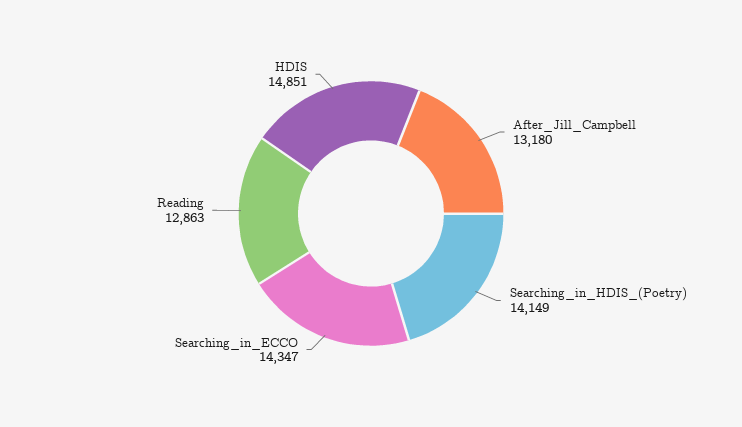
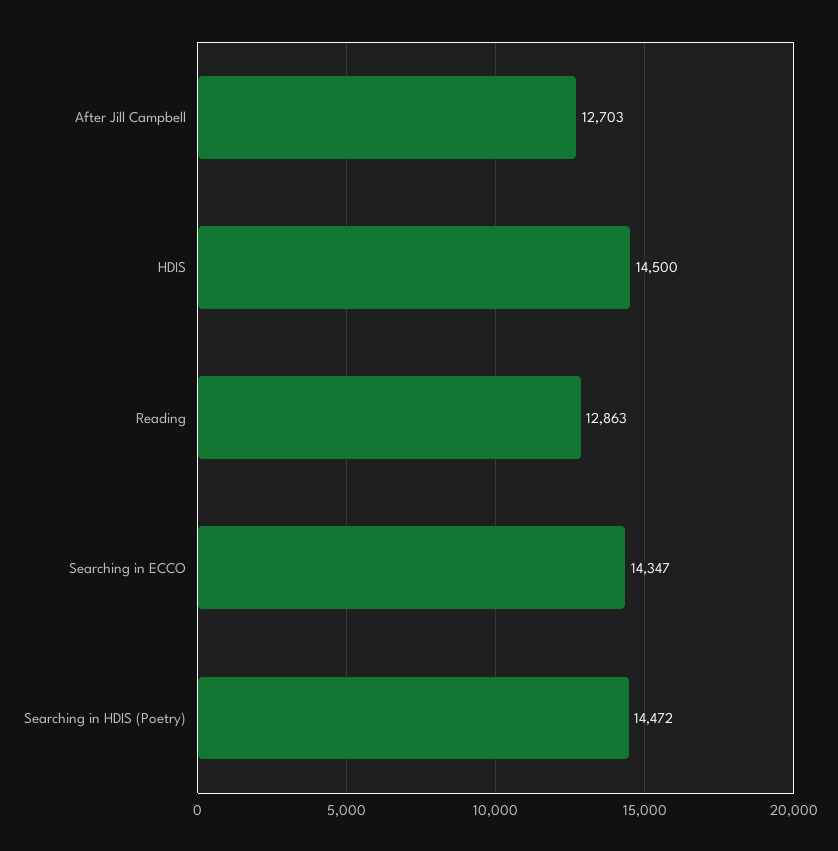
After_Jill_Campbell: 13180 -> 12703
Searching_in_HDIS_(Poetry): 14149 -> 14472
HDIS: 14851 -> 14500

